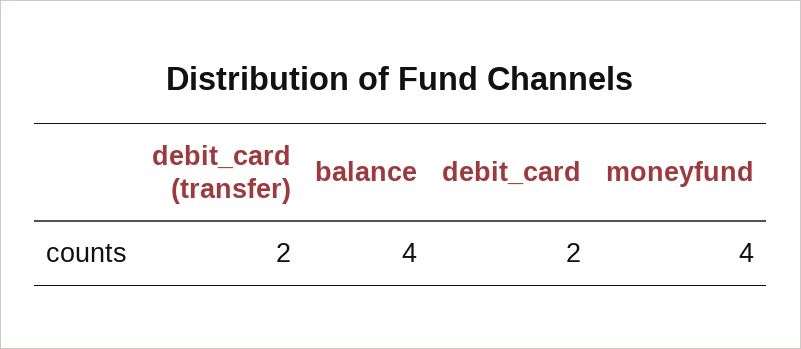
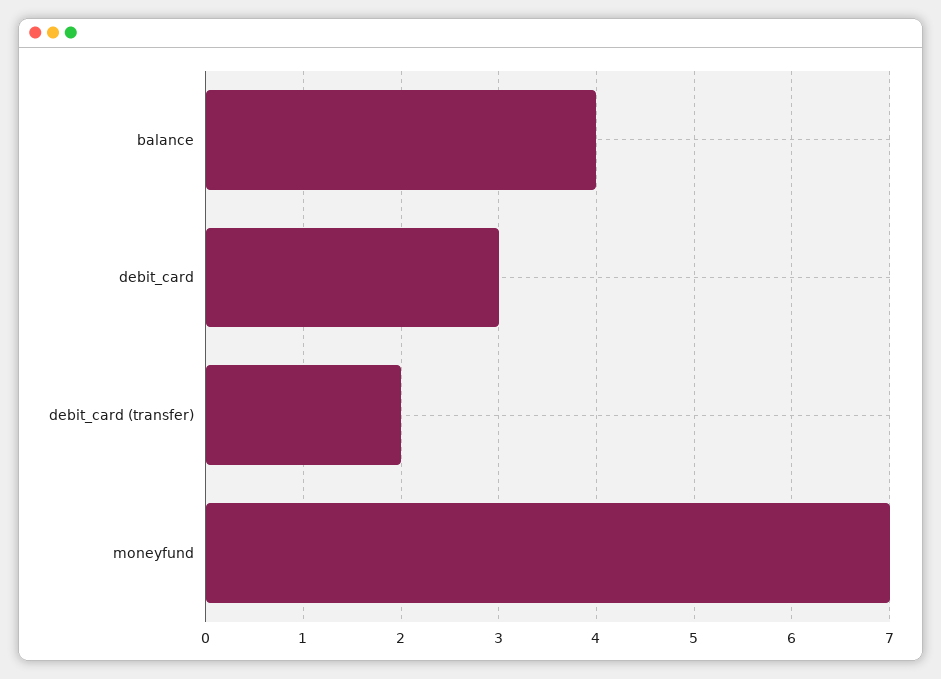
debit_card: 2 -> 3
moneyfund: 4 -> 7

